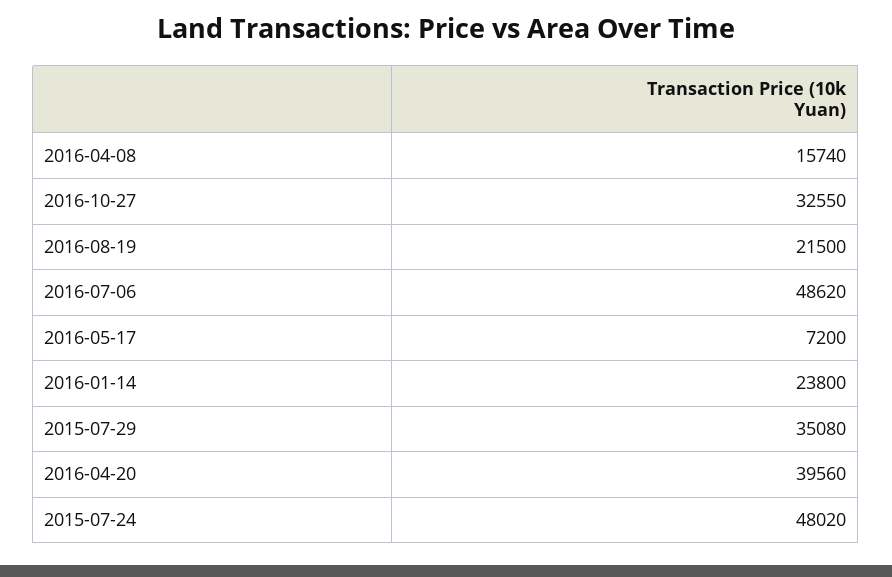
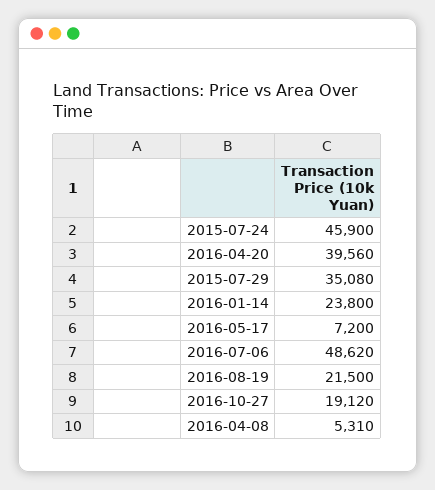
2016-04-08: 15740 -> 5310
2016-10-27: 32550 -> 19120
2015-07-24: 48020 -> 45900

